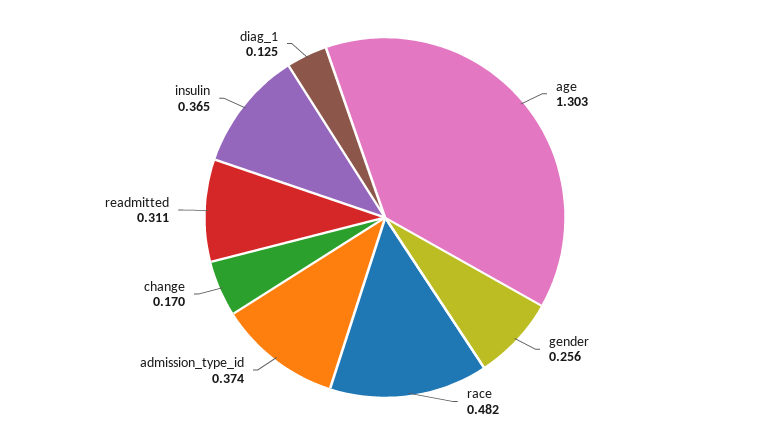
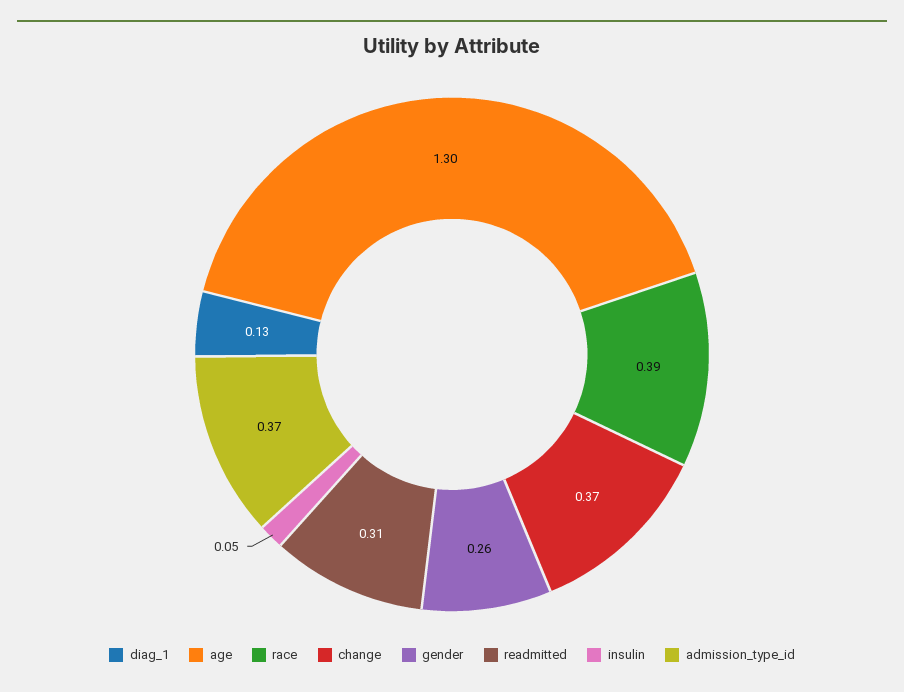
race: 0.482 -> 0.39
change: 0.17 -> 0.37
insulin: 0.365 -> 0.05

